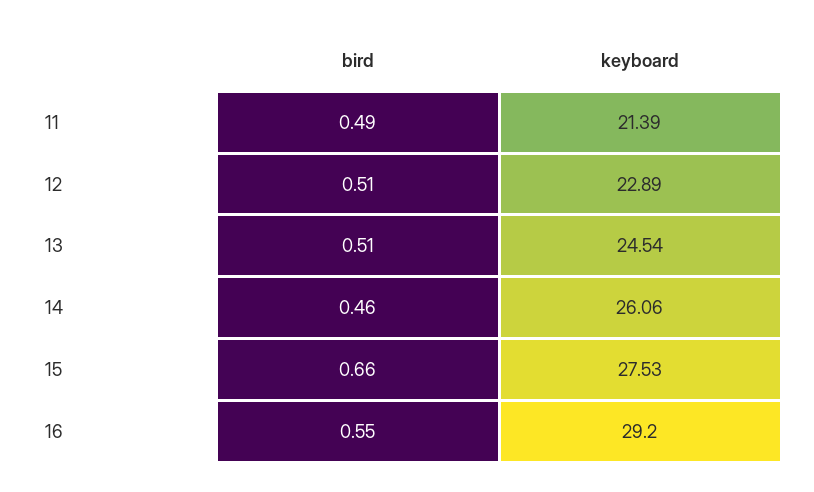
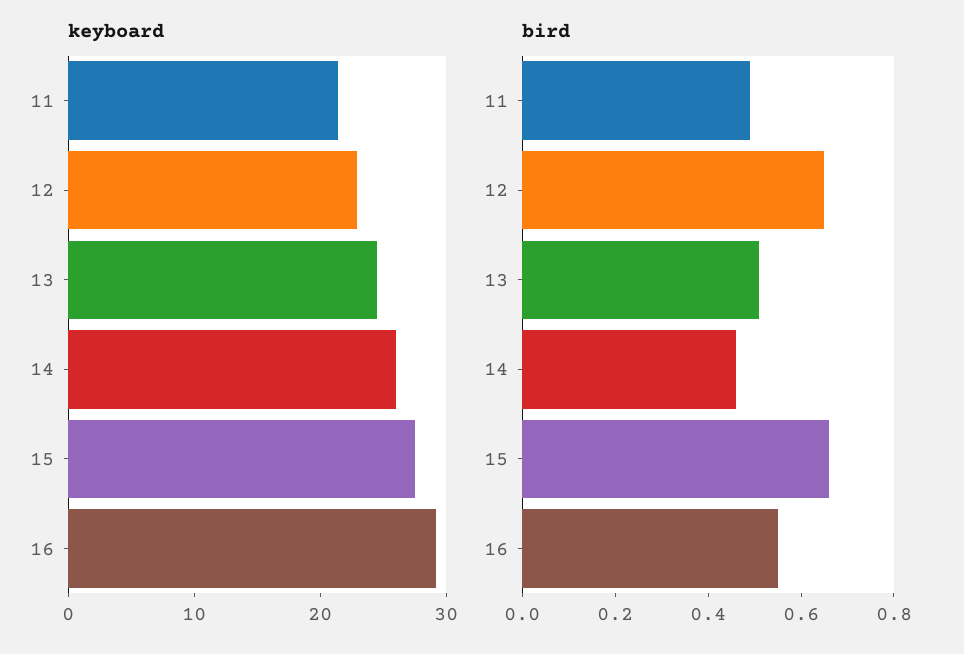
bird, 12: 0.51 -> 0.65

